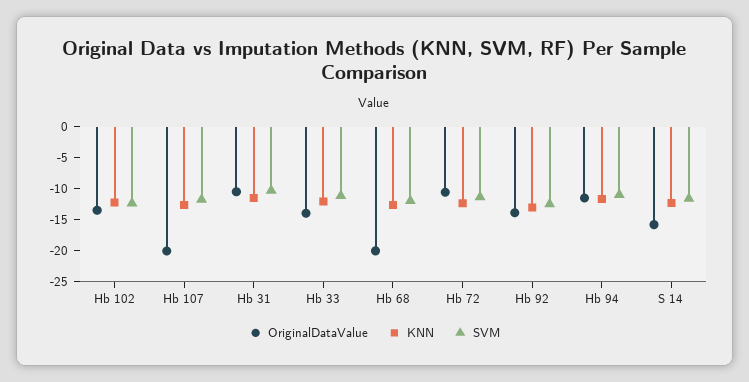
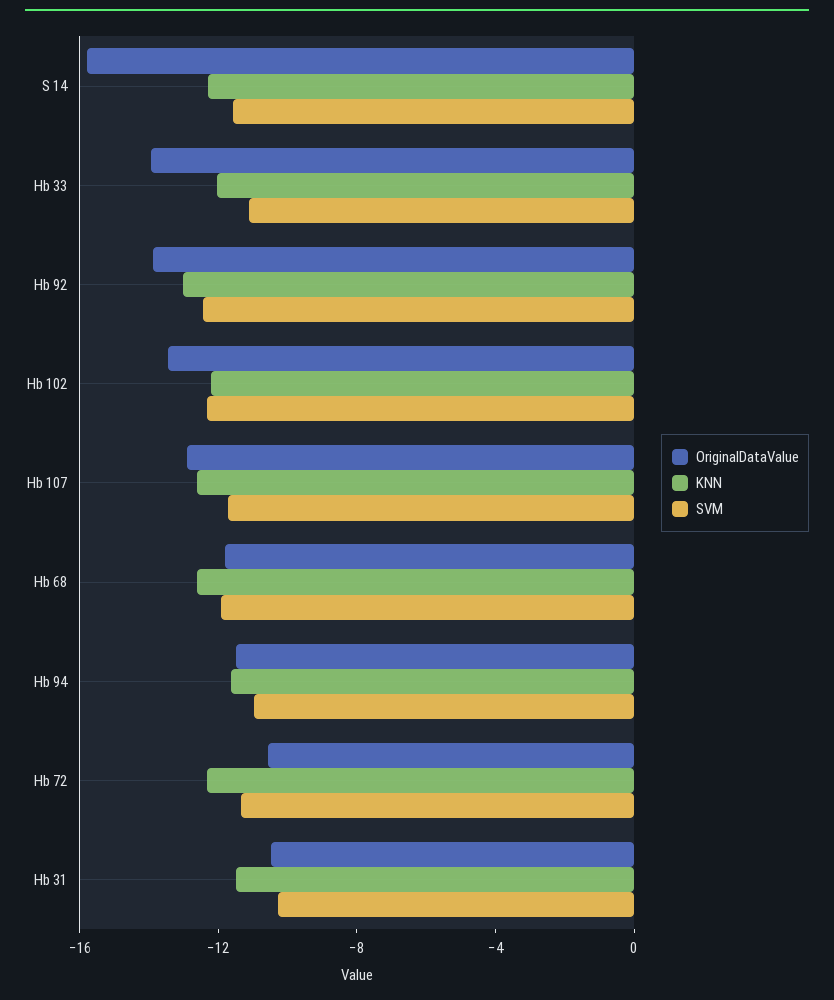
OriginalDataValue, Hb 107: -20 -> -13
OriginalDataValue, Hb 68: -20 -> -12

